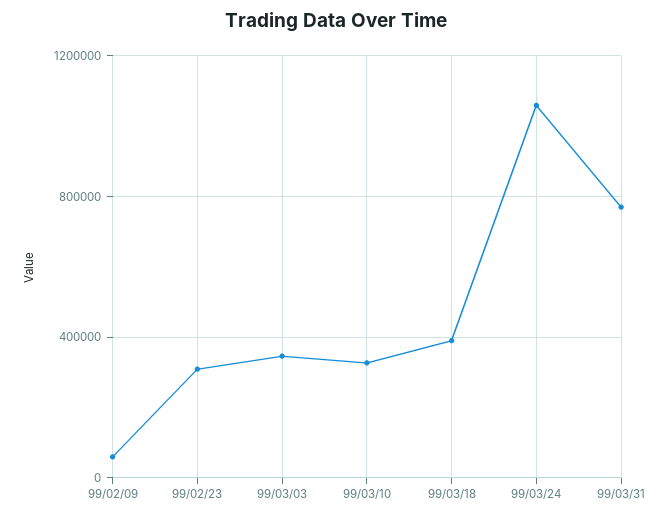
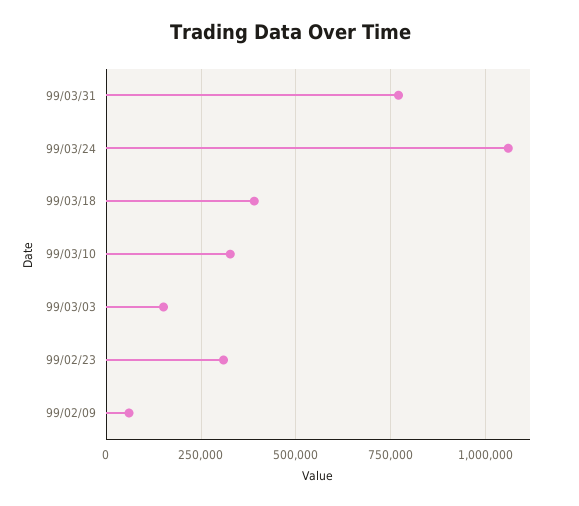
99/03/03: 350000 -> 150000

